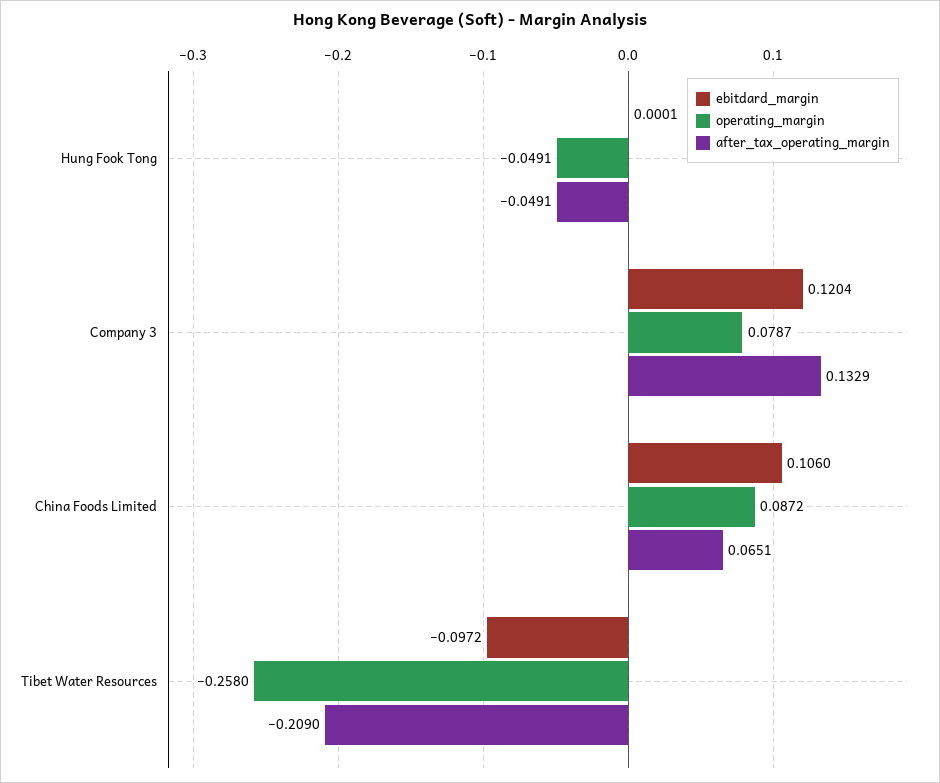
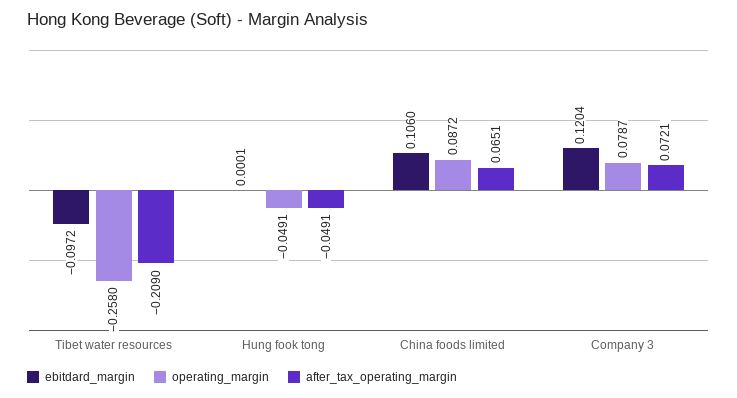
after_tax_operating_margin, Company 3: 0.1329 -> 0.0721

